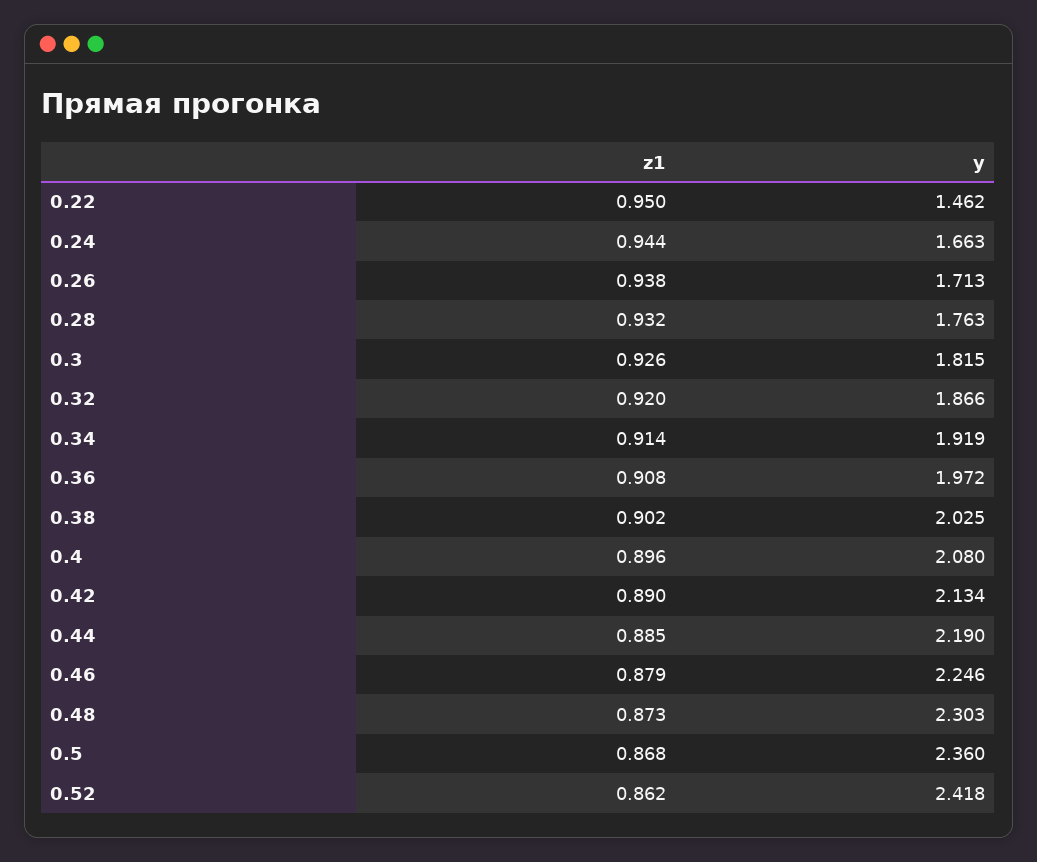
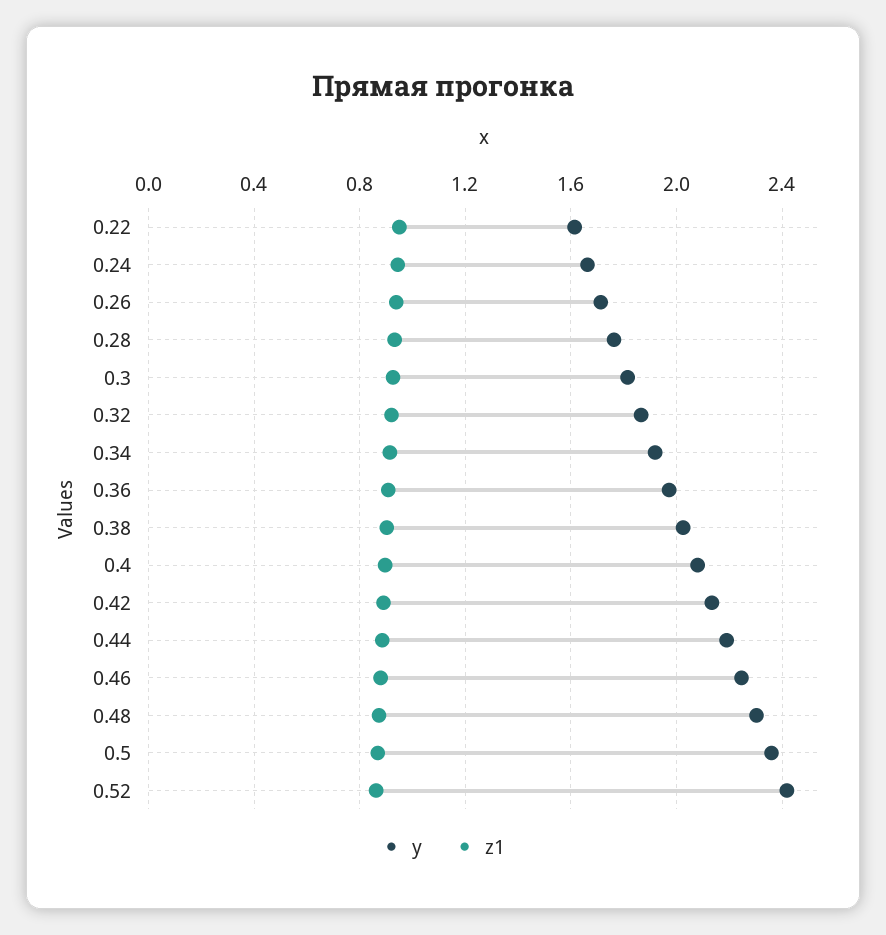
y, 0.22: 1.462 -> 1.6

